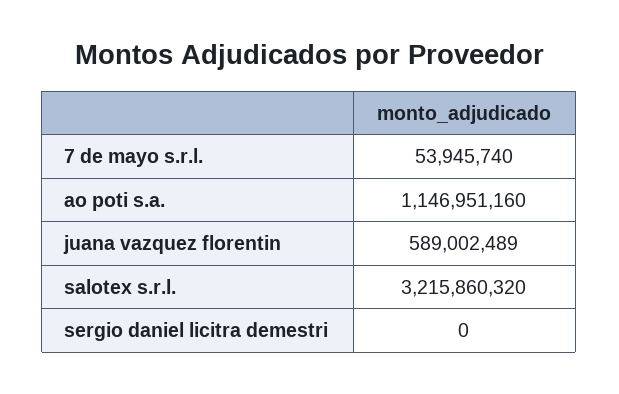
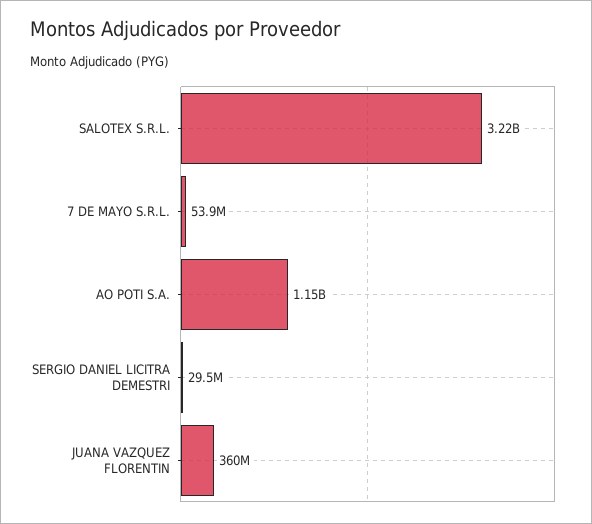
juana vazquez florentin: 589002489 -> 360000000
sergio daniel licitra demestri: 0 -> 29500000

